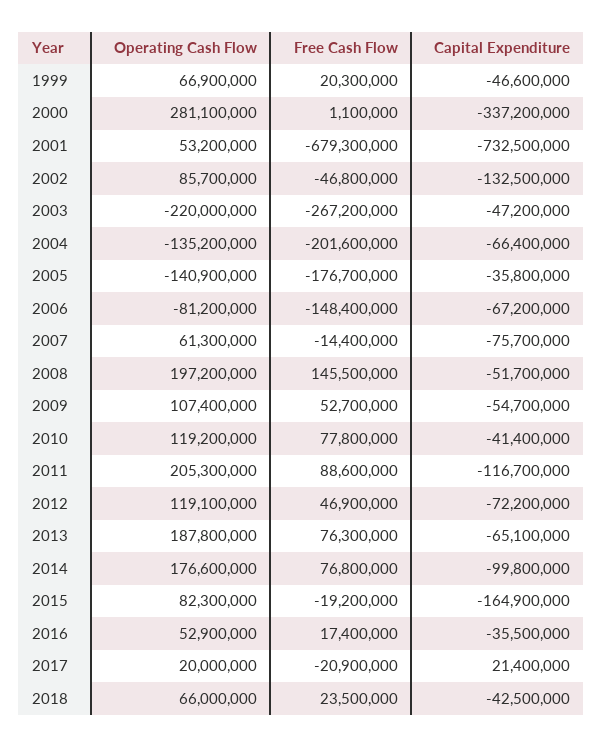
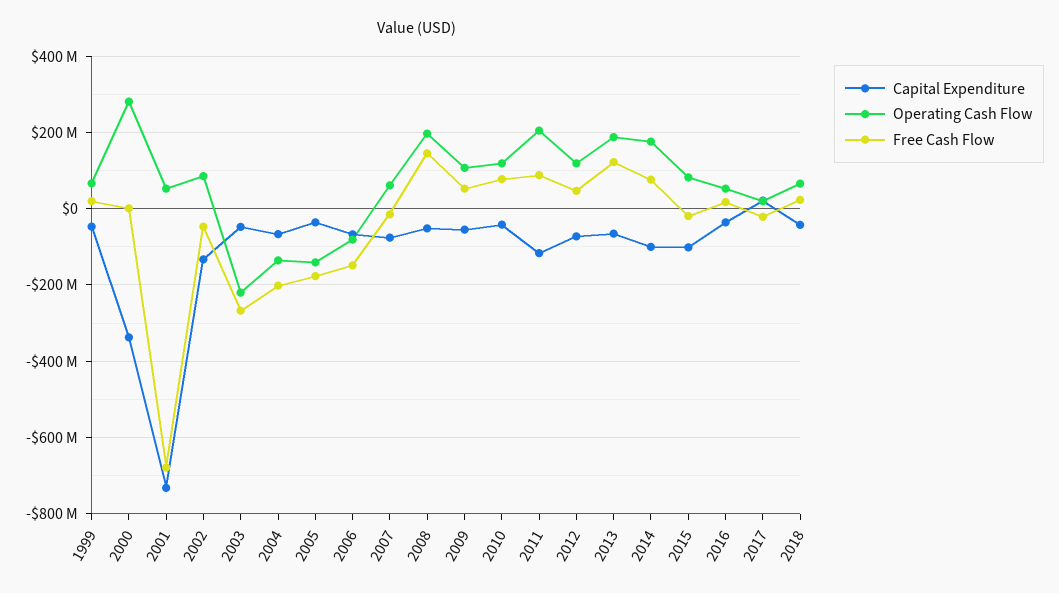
Free Cash Flow, 2013: 76300000 -> 120000000
Capital Expenditure, 2015: -164900000 -> -100000000

